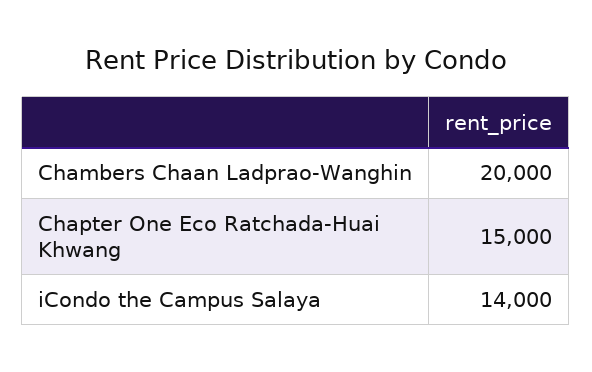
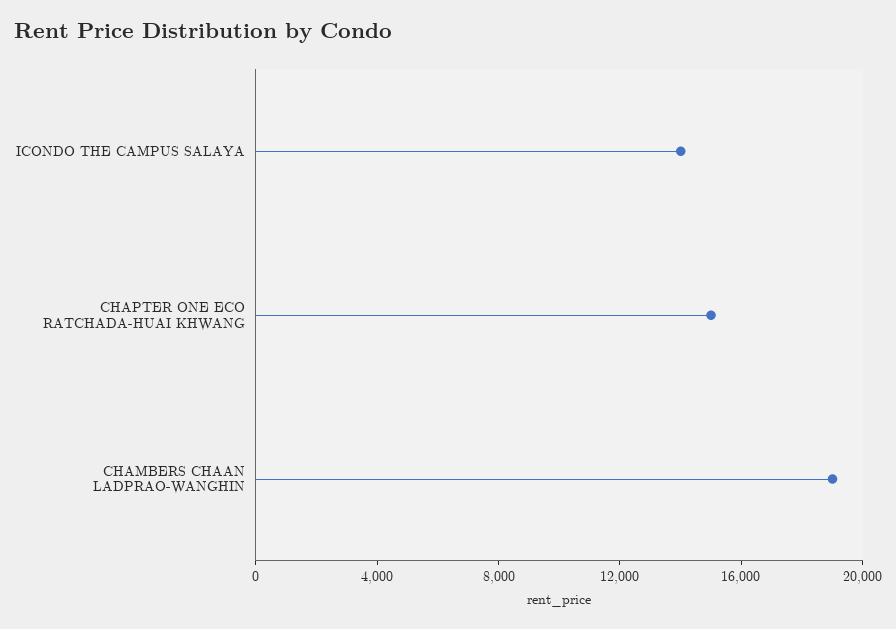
Chambers Chaan Ladprao-Wanghin: 20000 -> 19000

